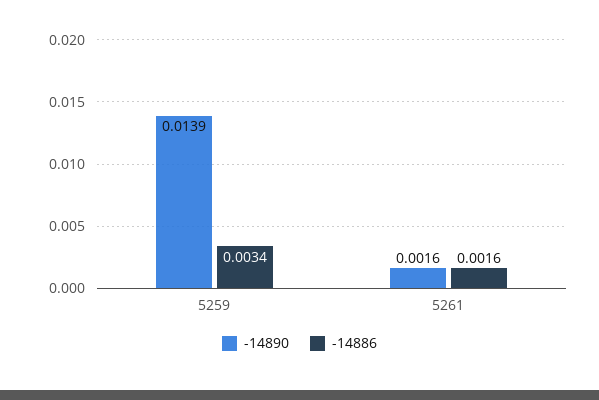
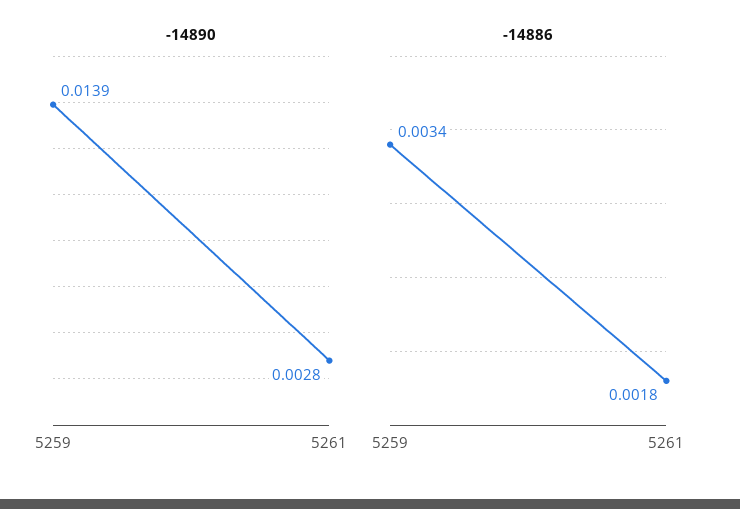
-14890, 5261: 0.0016 -> 0.0028
-14886, 5261: 0.0016 -> 0.0018

